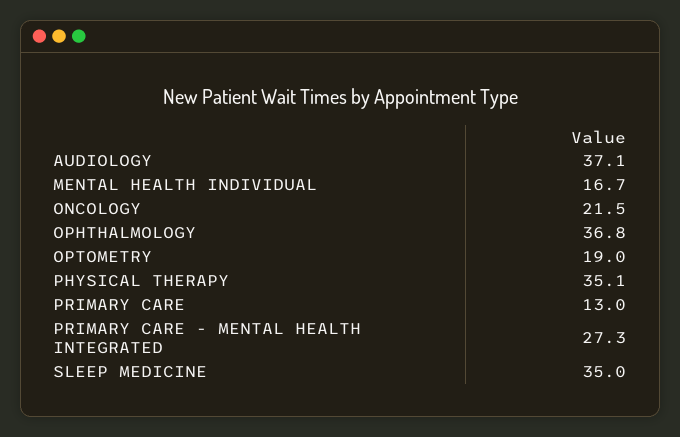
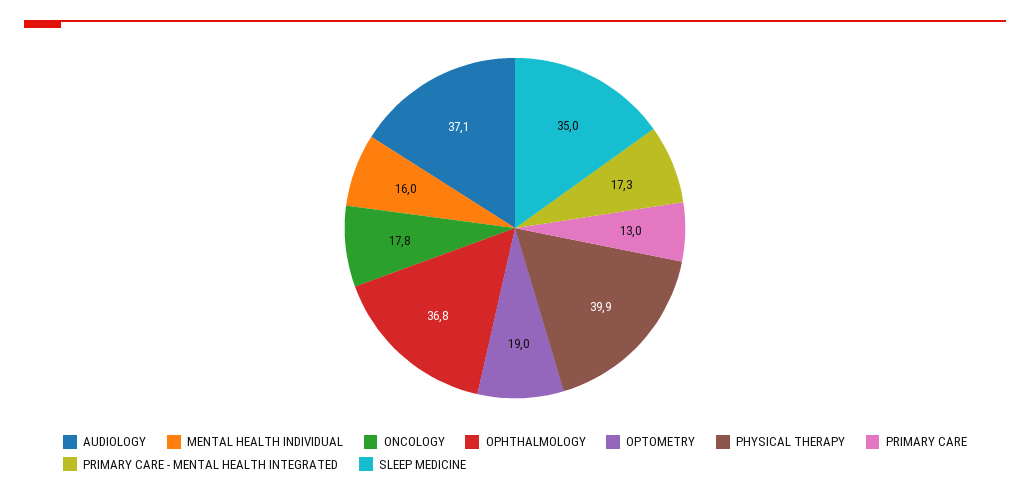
MENTAL HEALTH INDIVIDUAL: 16.7 -> 16
ONCOLOGY: 21.5 -> 17.8
PHYSICAL THERAPY: 35.1 -> 39.9
PRIMARY CARE - MENTAL HEALTH INTEGRATED: 27.3 -> 17.3

